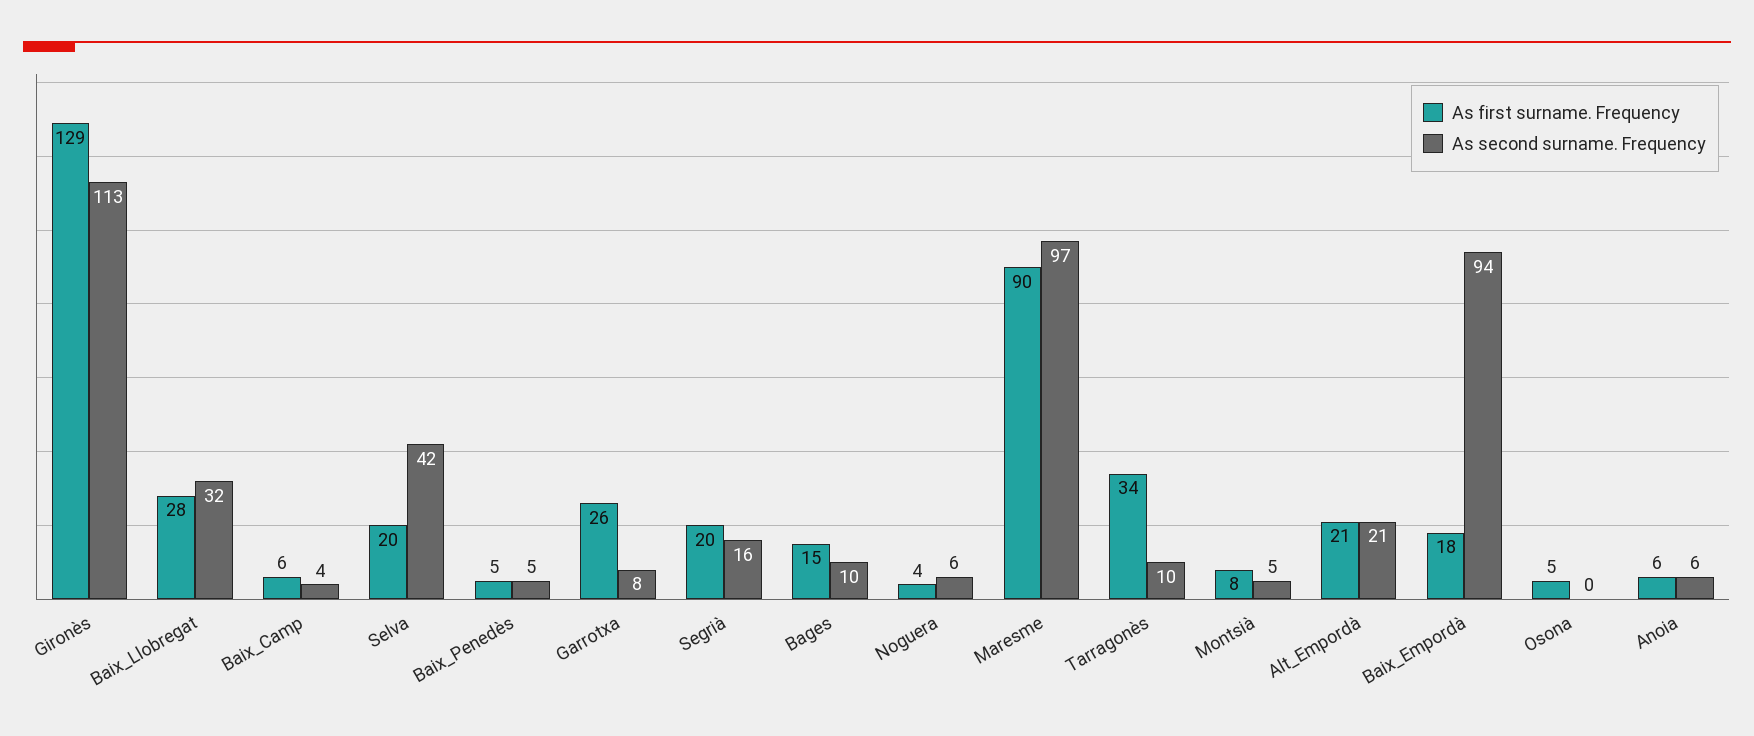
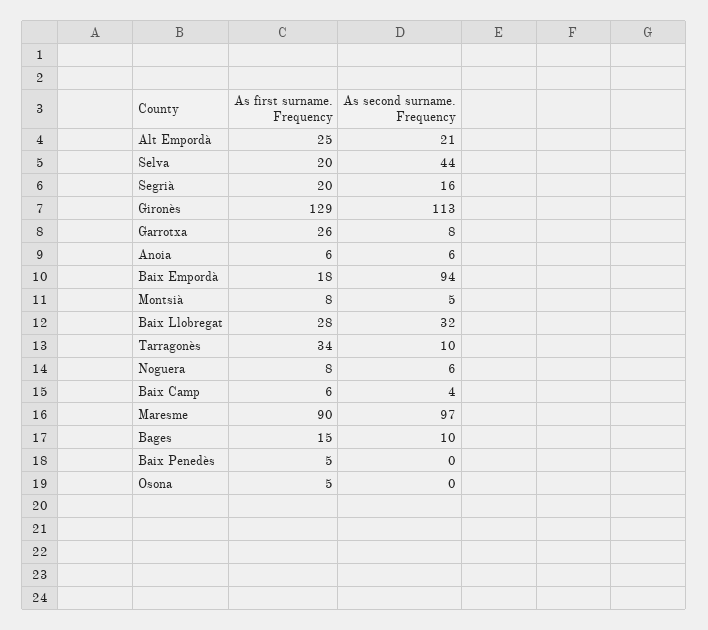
As second surname. Frequency, Selva: 42 -> 44
As second surname. Frequency, Baix_Penedès: 5 -> 0
As first surname. Frequency, Noguera: 4 -> 8
As first surname. Frequency, Alt_Empordà: 21 -> 25

